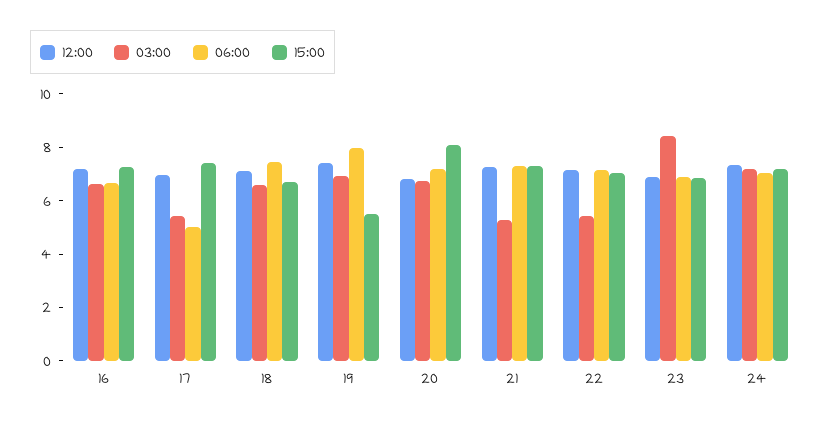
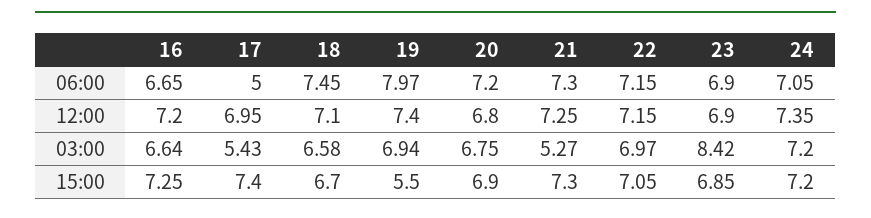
15:00, 20: 8 -> 6.9
03:00, 22: 5.5 -> 6.97

